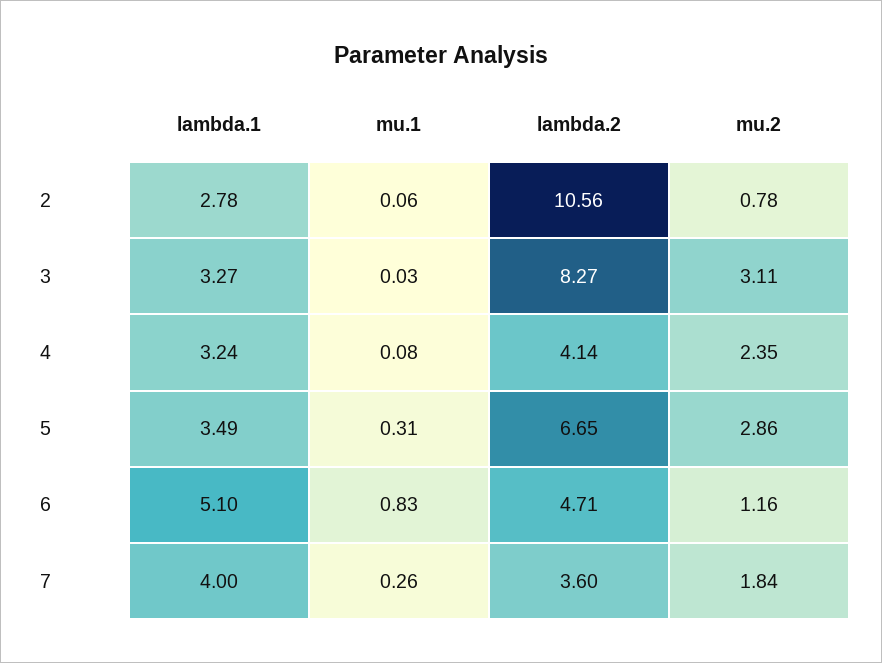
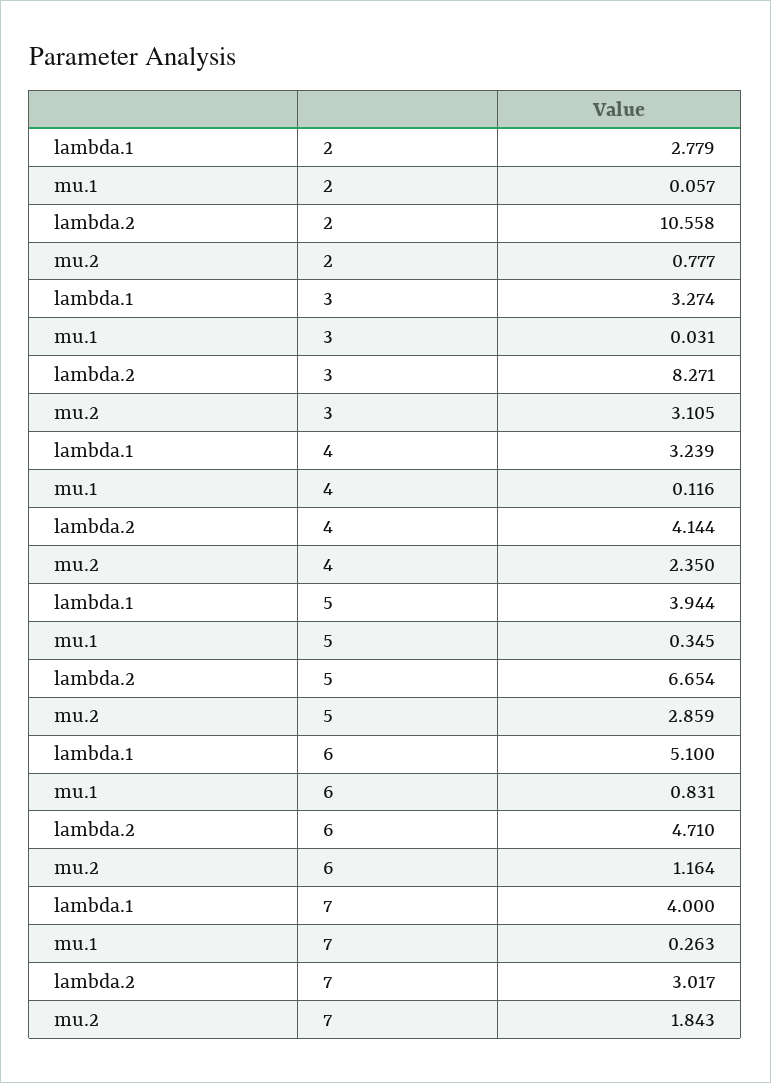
mu.1, 4: 0.08 -> 0.116
lambda.1, 5: 3.49 -> 3.944
mu.1, 5: 0.31 -> 0.345
lambda.2, 7: 3.6 -> 3.017

